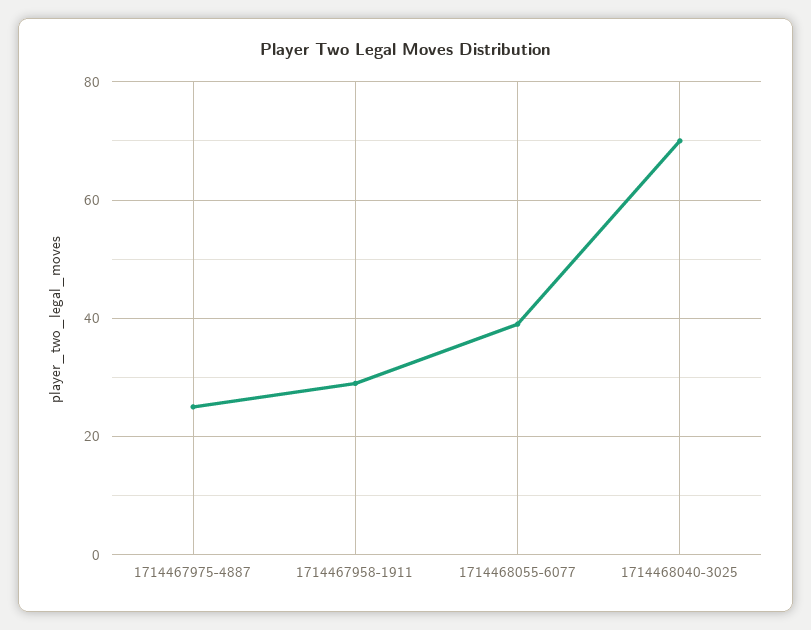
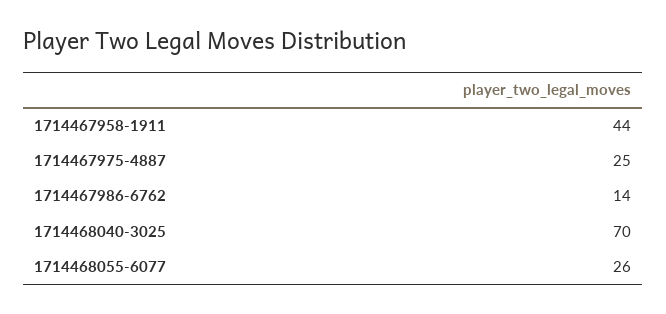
1714467958-1911: 30 -> 44
1714468055-6077: 40 -> 26
1714467986-6762: none -> 14

